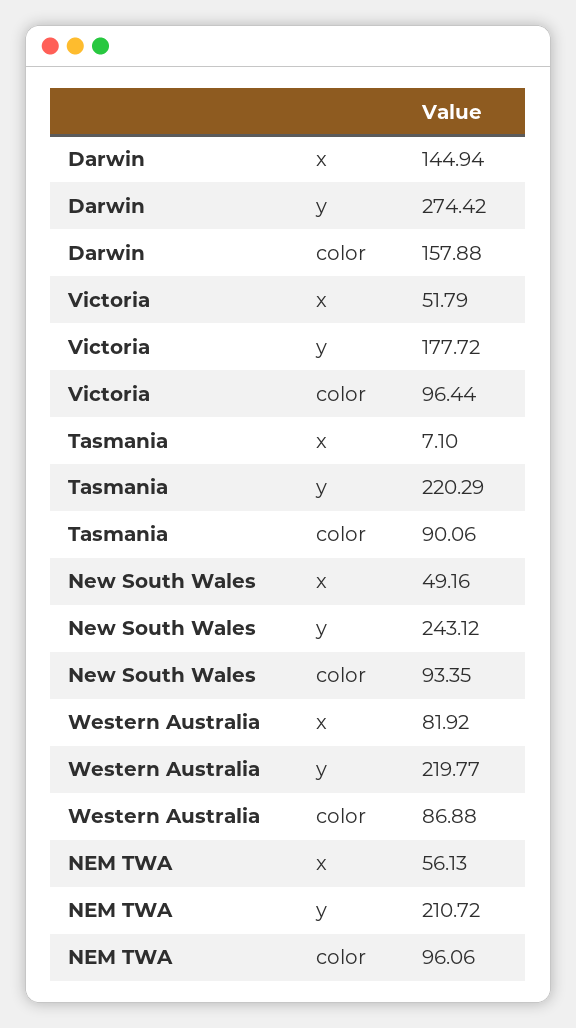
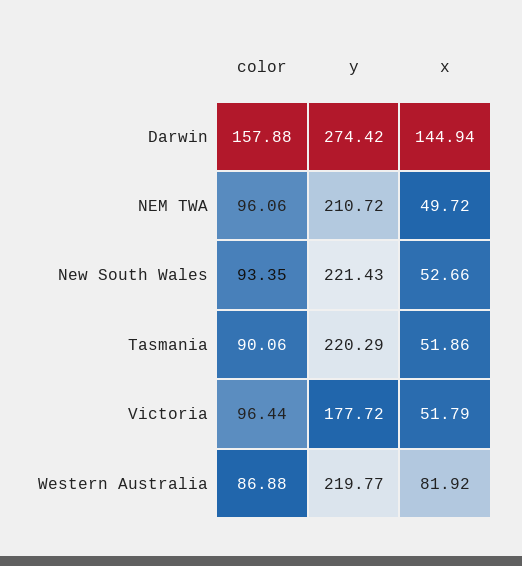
Tasmania, x: 7.1 -> 51.86
New South Wales, x: 49.16 -> 52.66
New South Wales, y: 243.12 -> 221.43
NEM TWA, x: 56.13 -> 49.72

